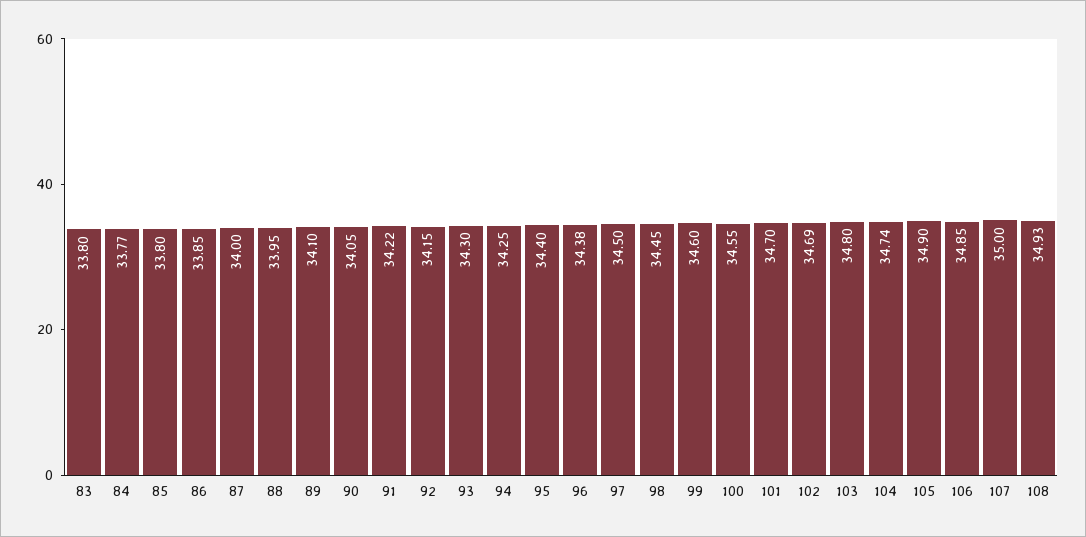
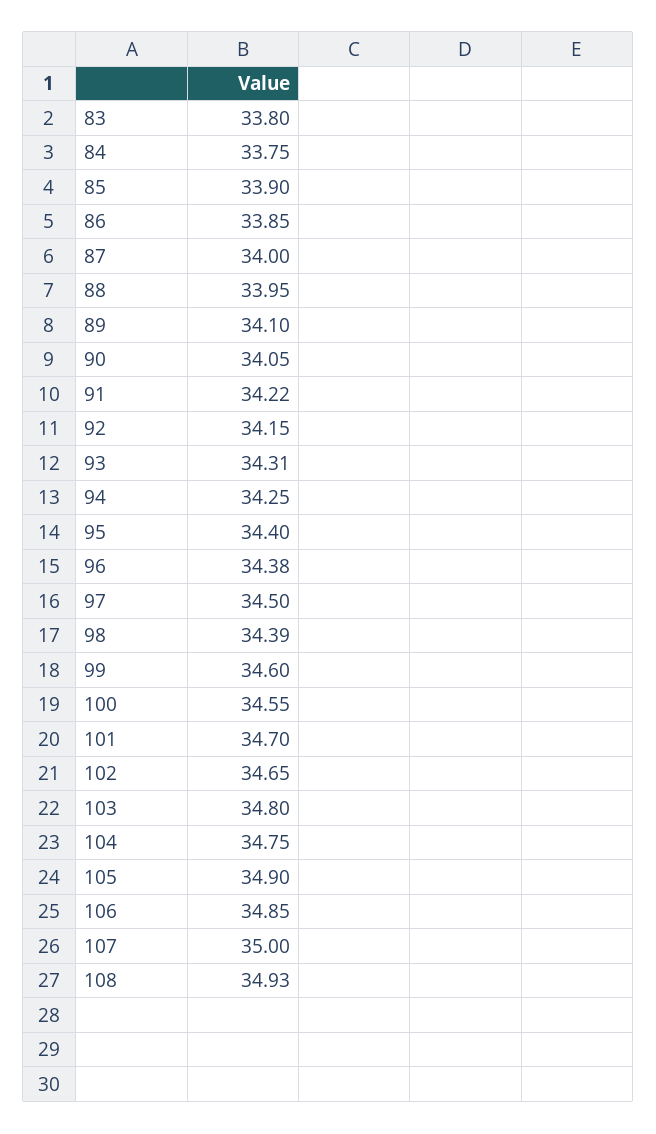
84: 33.77 -> 33.75
85: 33.8 -> 33.9
93: 34.3 -> 34.31
98: 34.45 -> 34.39
102: 34.69 -> 34.65
104: 34.74 -> 34.75

